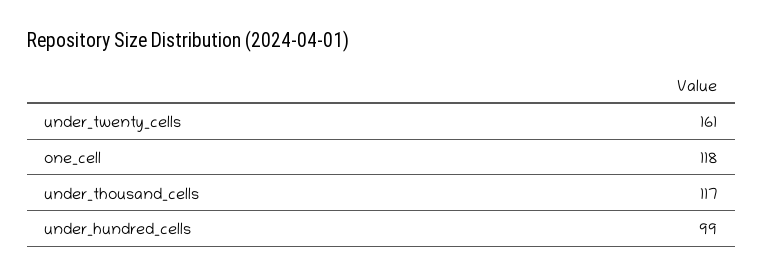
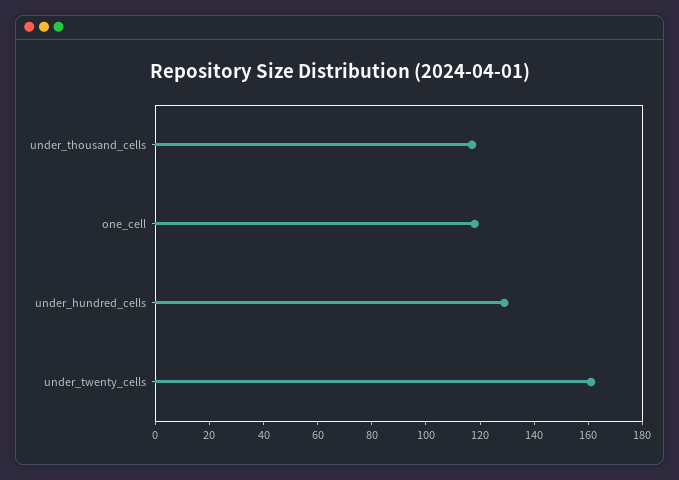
under_hundred_cells: 99 -> 130

